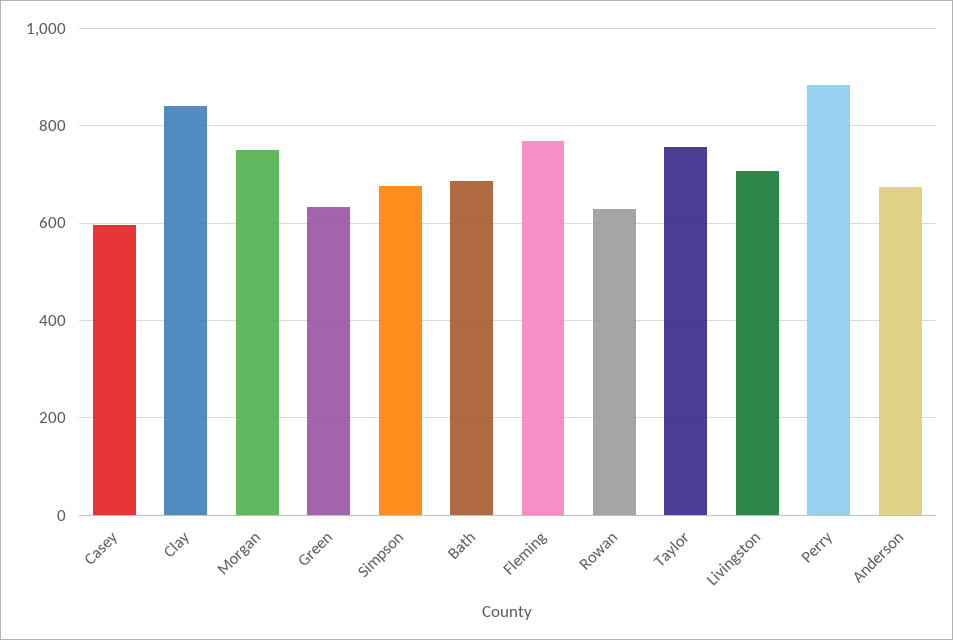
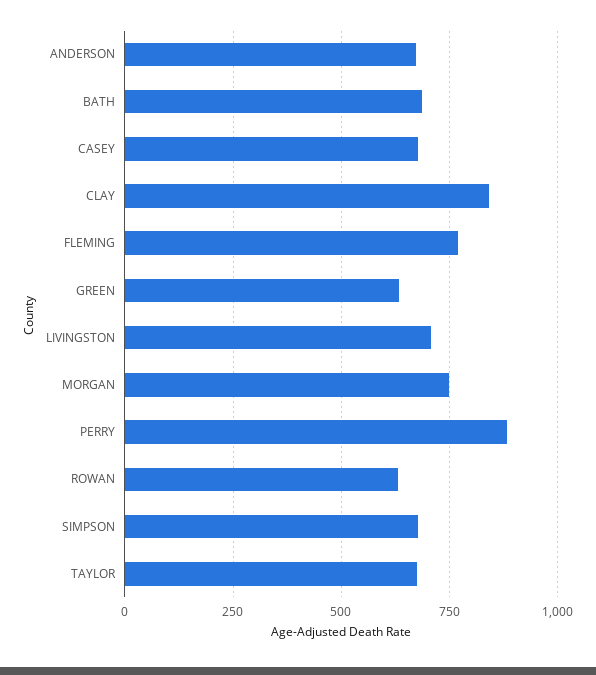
Casey: 600 -> 675
Taylor: 760 -> 675

